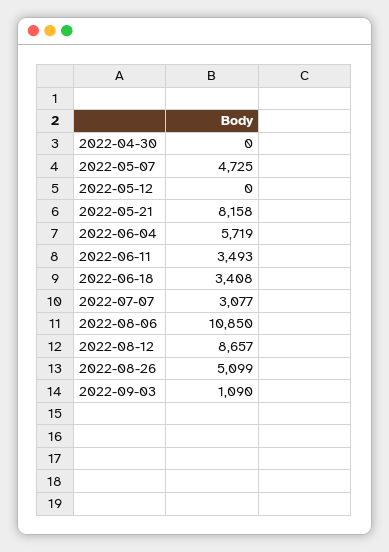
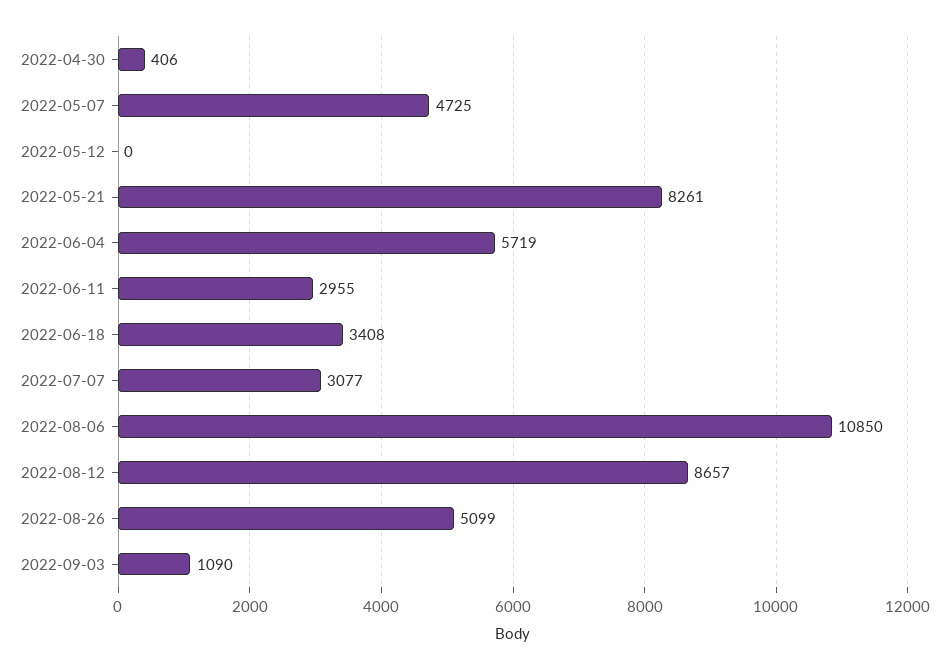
2022-04-30: 0 -> 406
2022-05-21: 8158 -> 8261
2022-06-11: 3493 -> 2955

